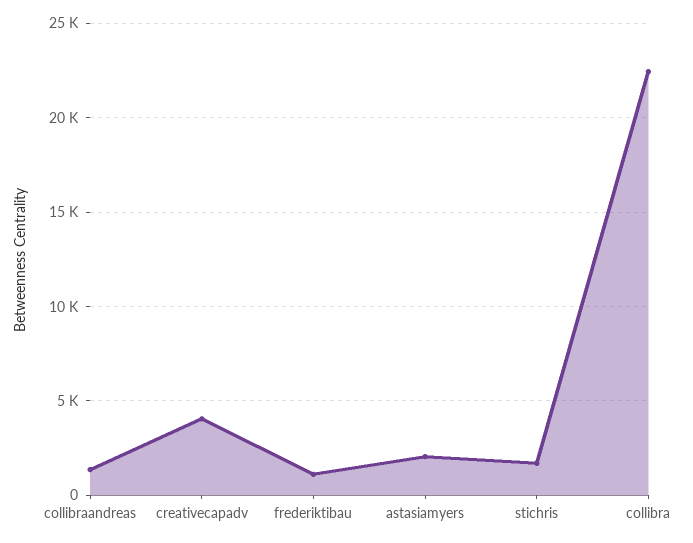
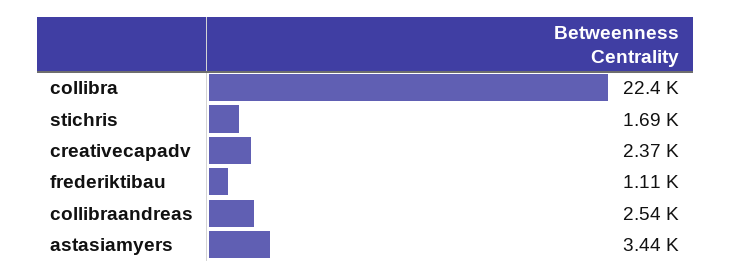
collibraandreas: 1500 -> 2540
creativecapadv: 4000 -> 2370
astasiamyers: 2000 -> 3440

